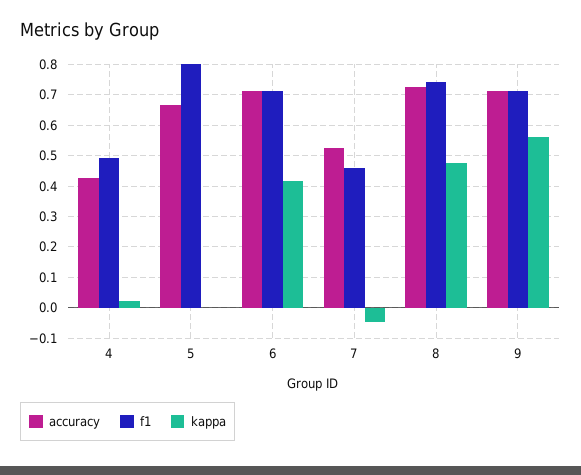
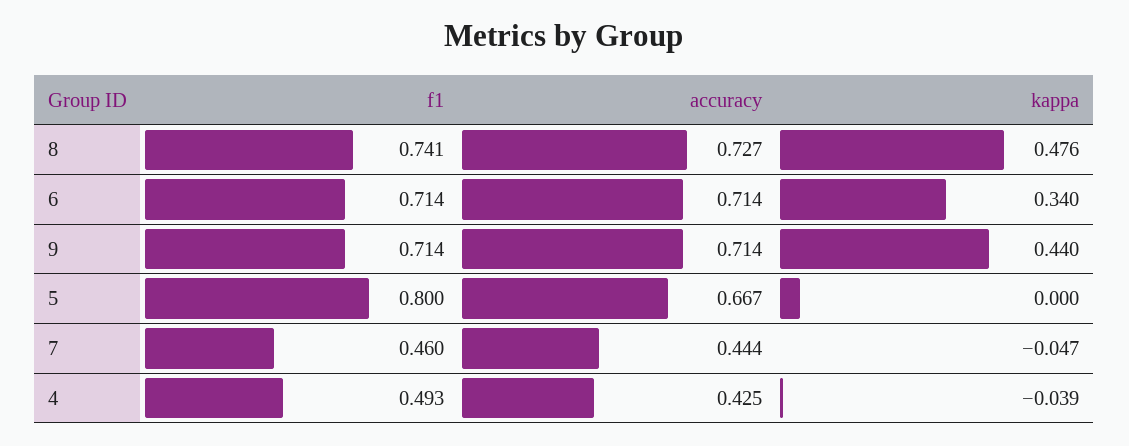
kappa, 4: 0.02 -> -0.039
kappa, 6: 0.42 -> 0.34
accuracy, 7: 0.52 -> 0.444
kappa, 9: 0.56 -> 0.44

